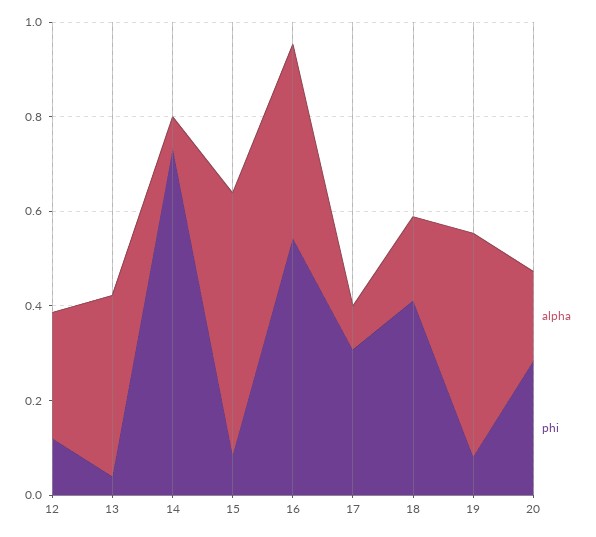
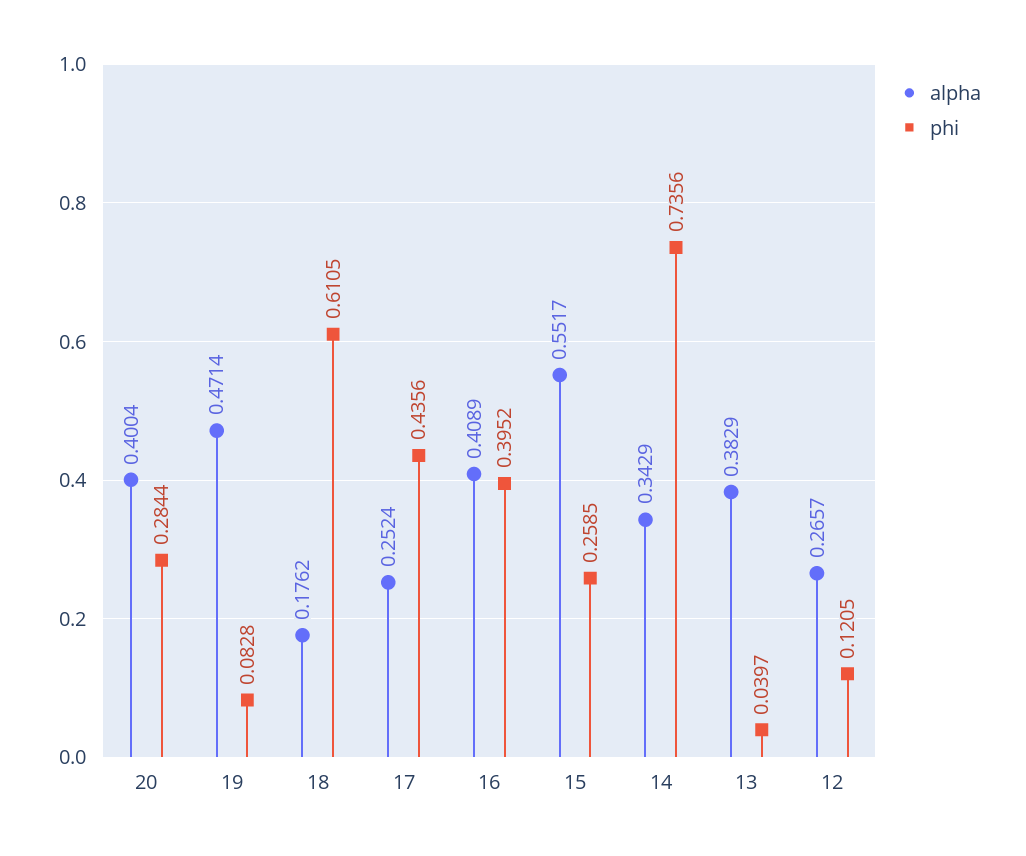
alpha, 14: 0.05 -> 0.3429
phi, 15: 0.1 -> 0.2585
phi, 16: 0.55 -> 0.3952
alpha, 17: 0.1 -> 0.2524
phi, 17: 0.3 -> 0.4356
phi, 18: 0.4 -> 0.6105
alpha, 20: 0.2 -> 0.4004

